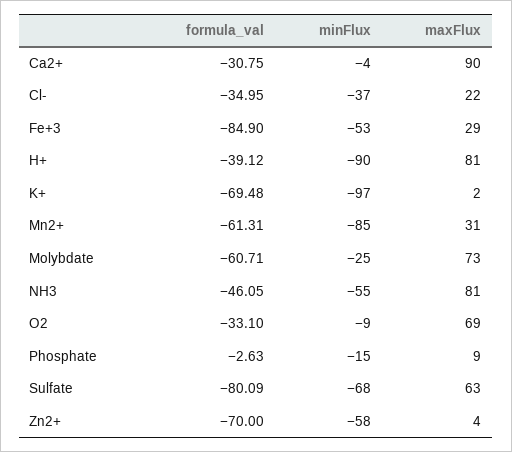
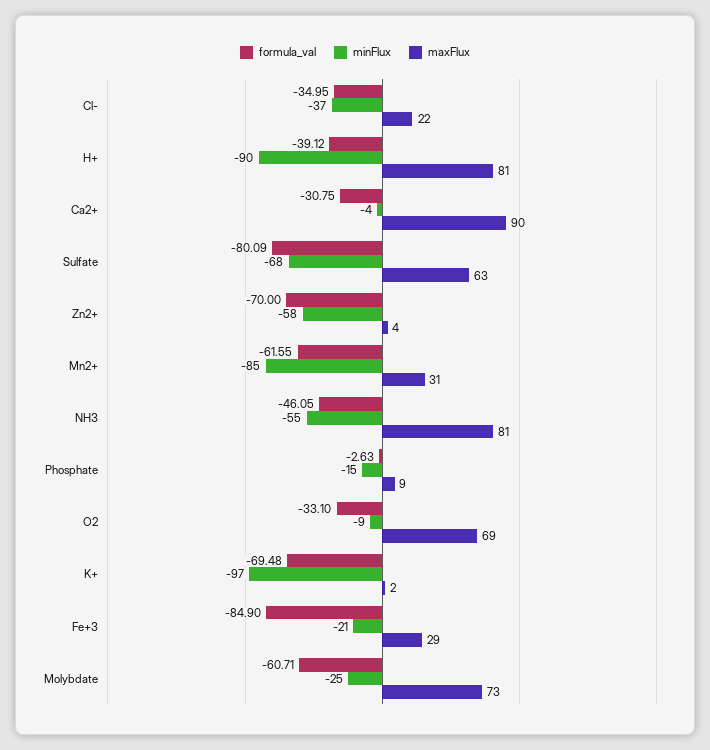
minFlux, Fe+3: -53 -> -21
formula_val, Mn2+: -61.31 -> -61.55

